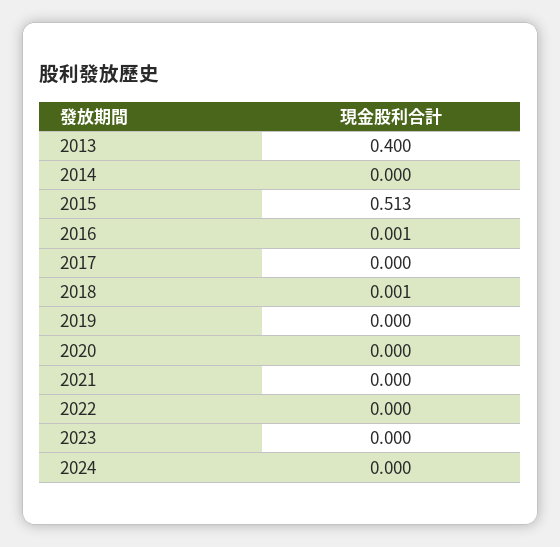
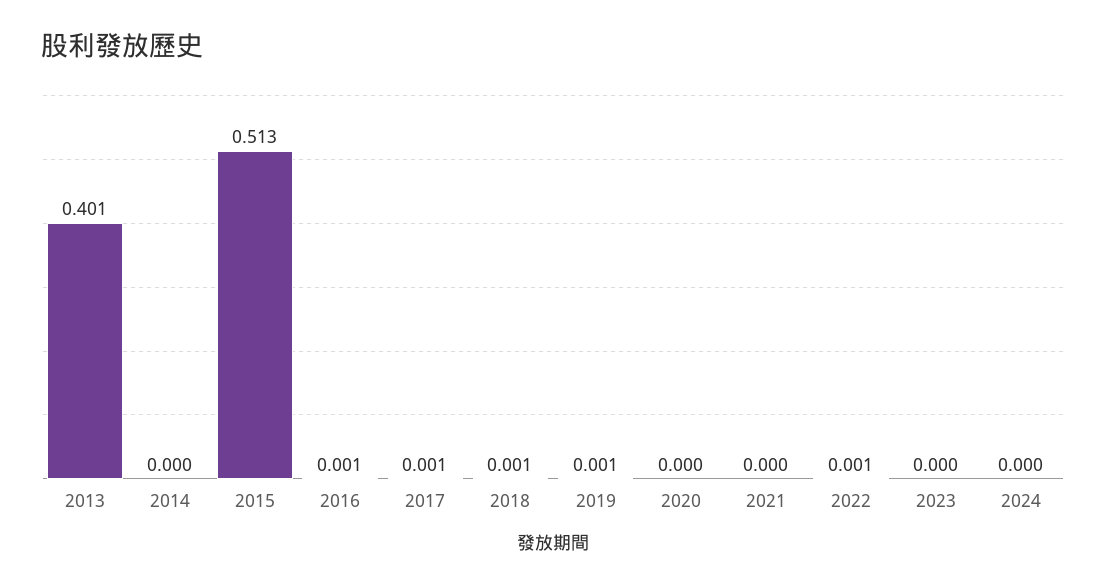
2013: 0.4 -> 0.401
2017: 0 -> 0.001
2019: 0 -> 0.001
2022: 0 -> 0.001

